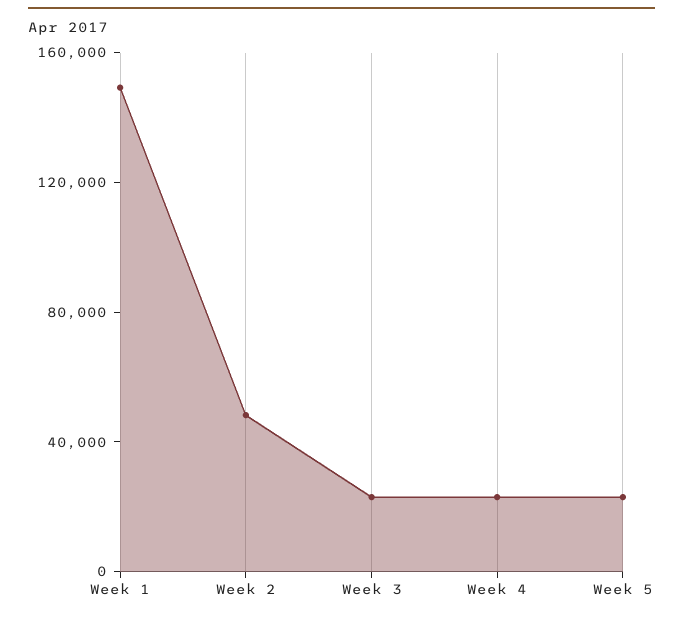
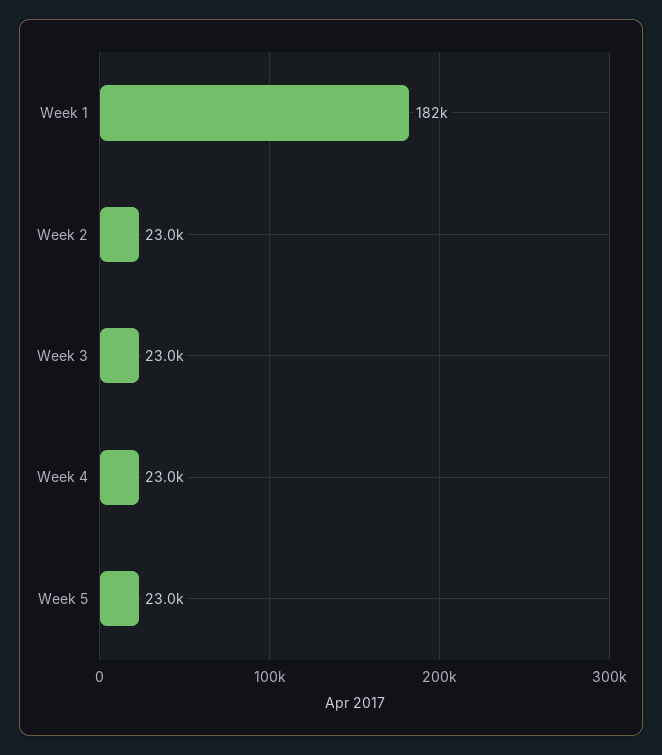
Week 1: 150000 -> 182000
Week 2: 50000 -> 23000

